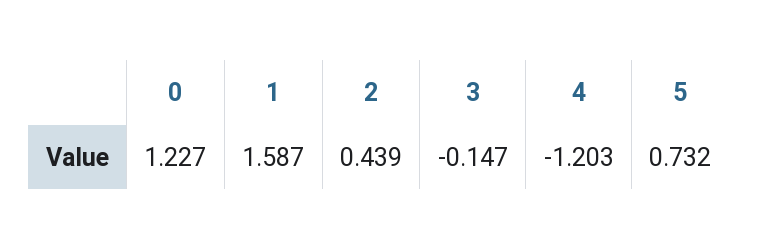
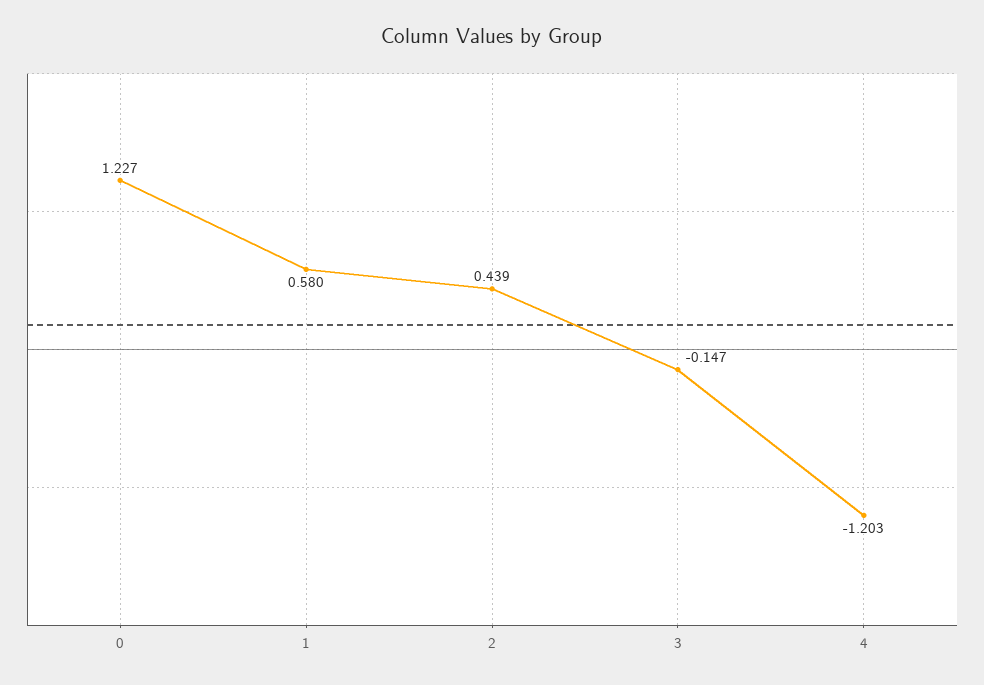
1: 1.587 -> 0.58
5: 0.732 -> none

